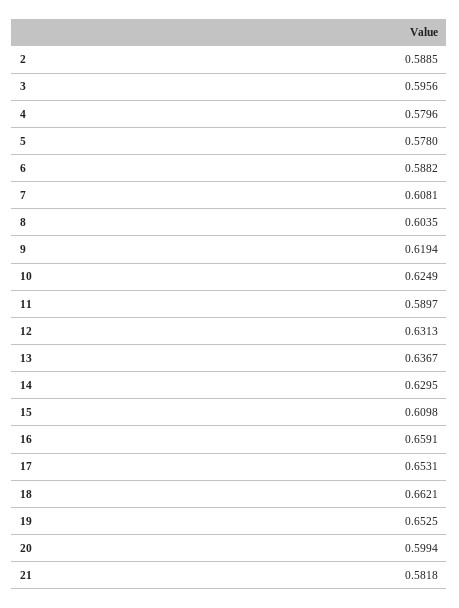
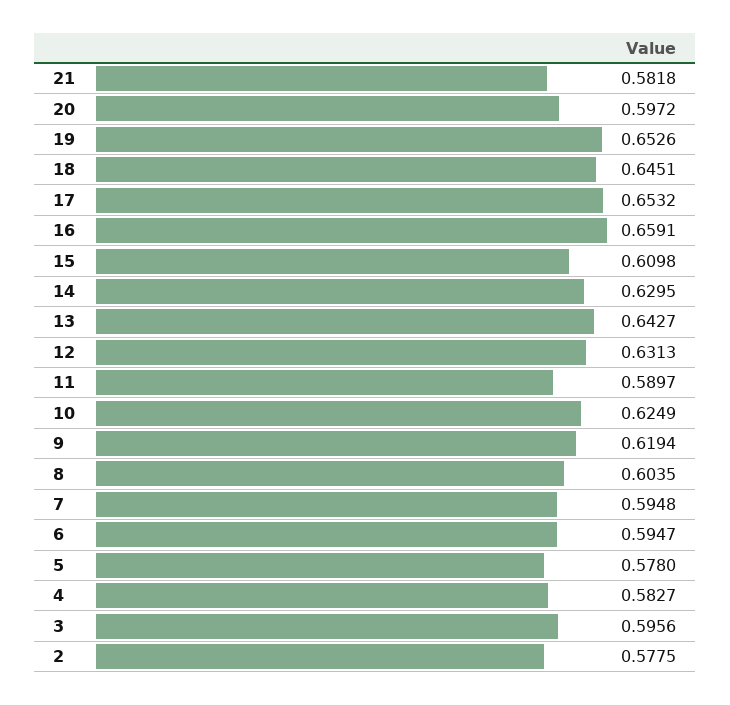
2: 0.5885 -> 0.5775
4: 0.5796 -> 0.5827
6: 0.5882 -> 0.5947
7: 0.6081 -> 0.5948
13: 0.6367 -> 0.6427
17: 0.6531 -> 0.6532
18: 0.6621 -> 0.6451
19: 0.6525 -> 0.6526
20: 0.5994 -> 0.5972

